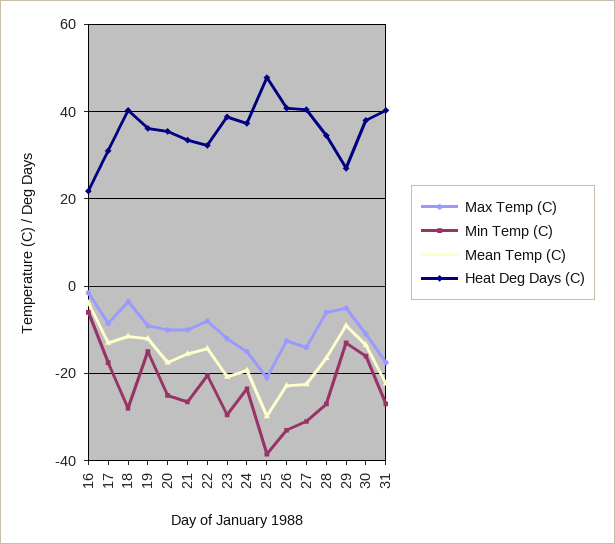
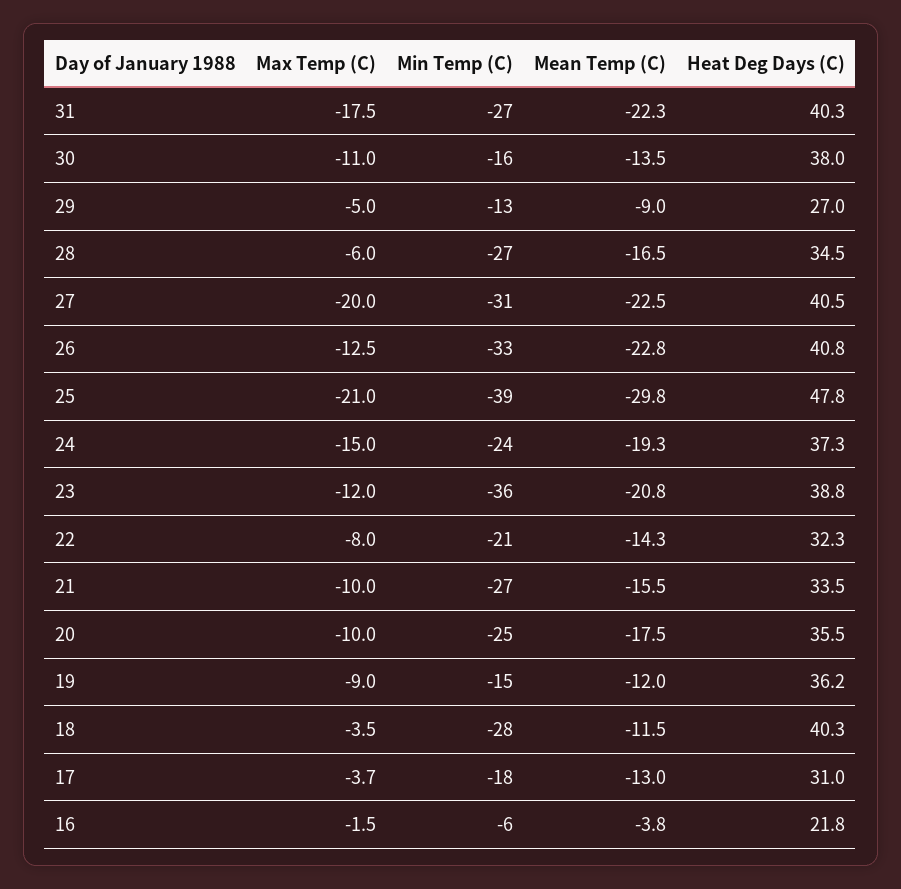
Max Temp (C), 17: -8 -> -3.7
Min Temp (C), 23: -30 -> -36
Max Temp (C), 27: -14 -> -20

